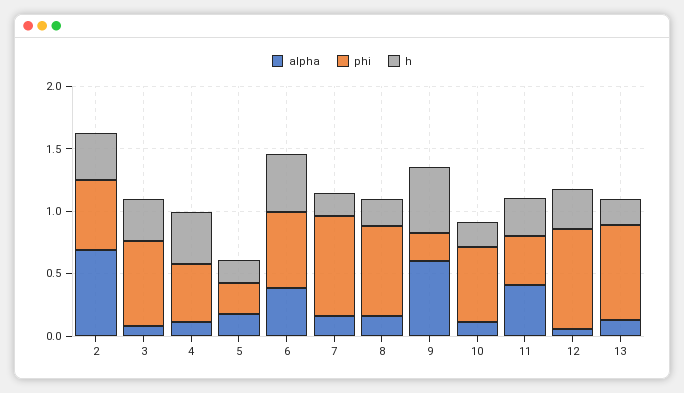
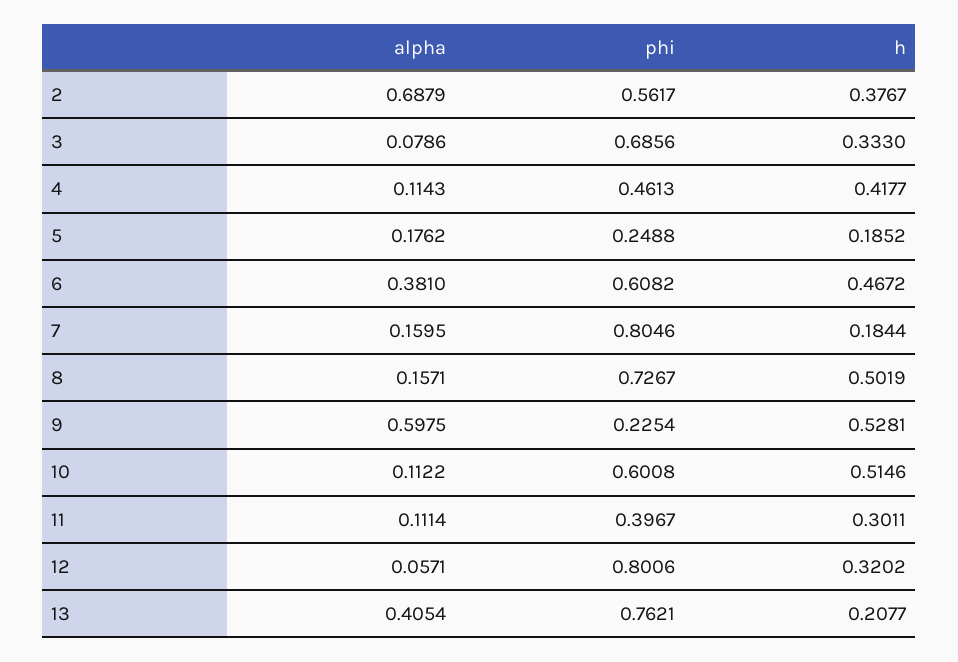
h, 8: 0.2 -> 0.5019
h, 10: 0.2 -> 0.5146
alpha, 11: 0.4 -> 0.1114
alpha, 13: 0.1 -> 0.4054

